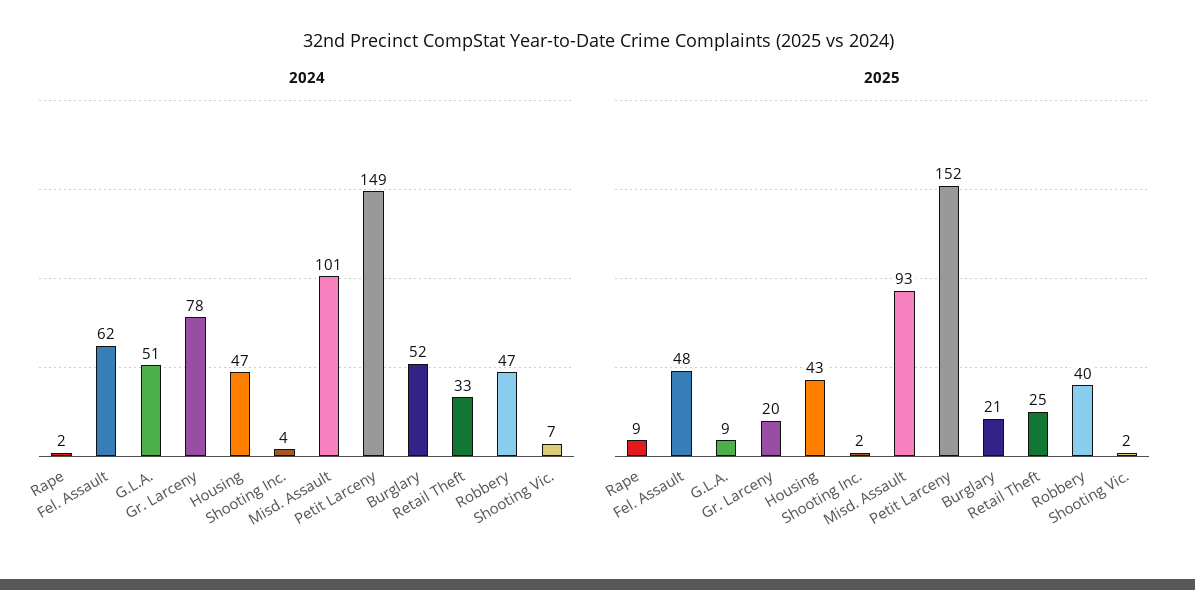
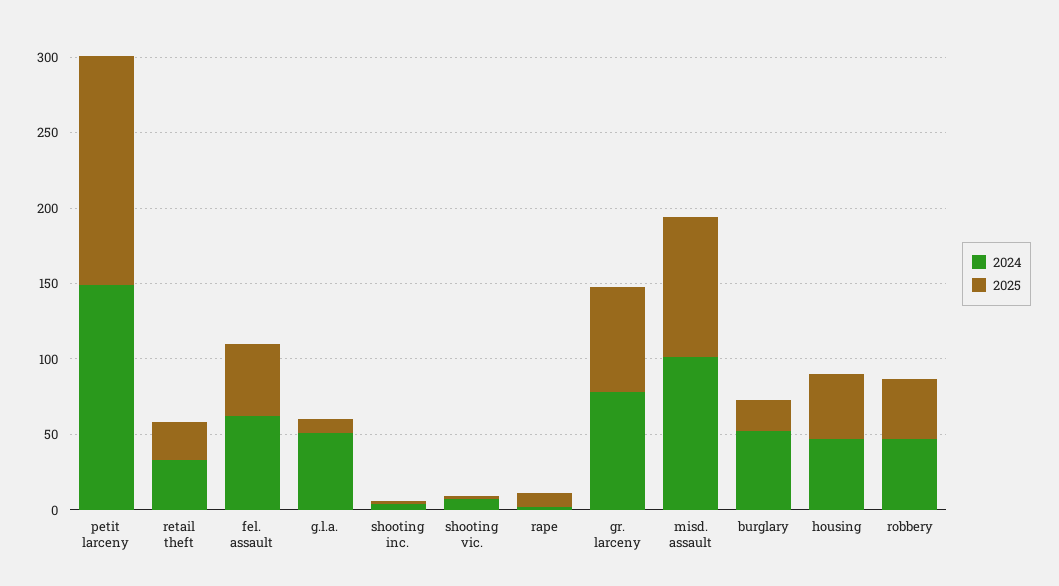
2025, Gr. Larceny: 20 -> 70

